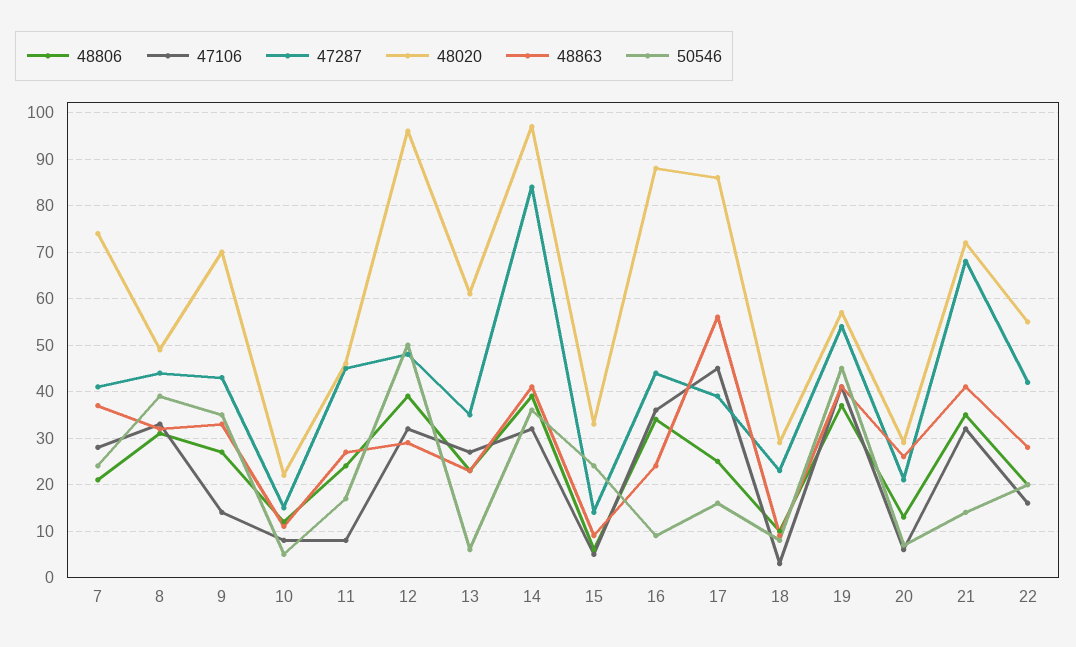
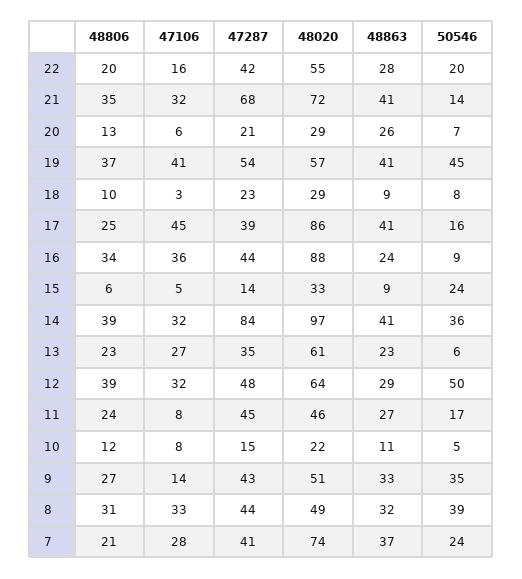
48020, 9: 70 -> 51
48020, 12: 95 -> 64
48863, 17: 55 -> 41

